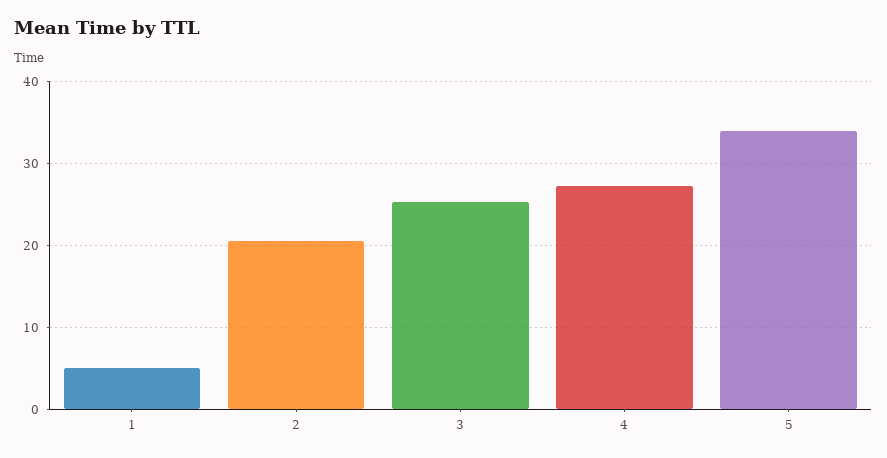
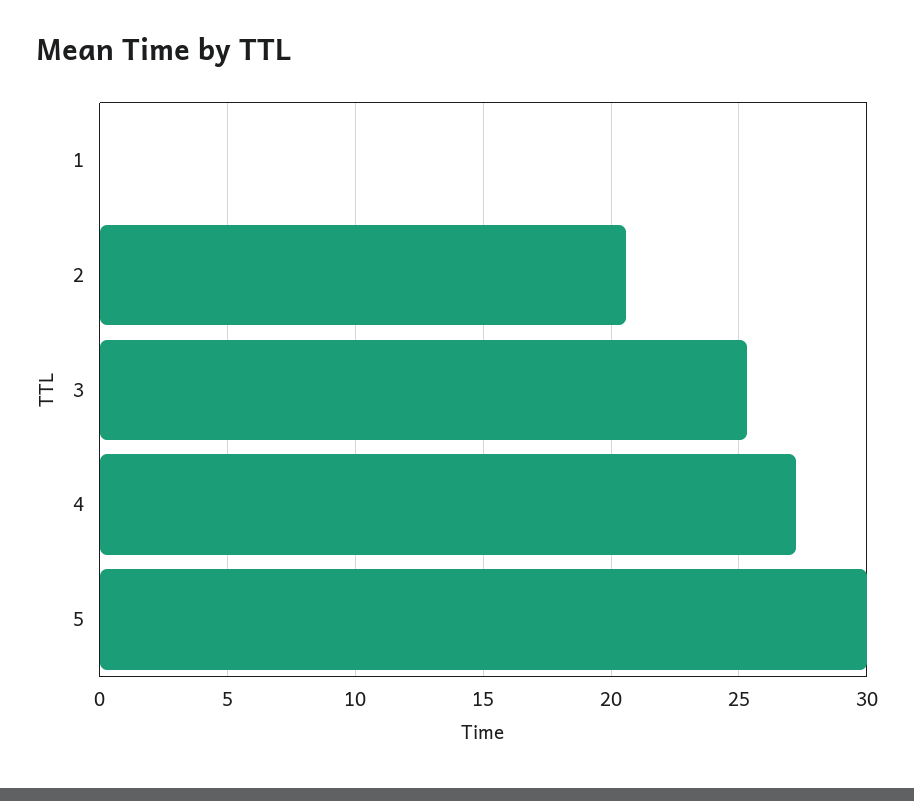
1: 5 -> 0
5: 34 -> 30

